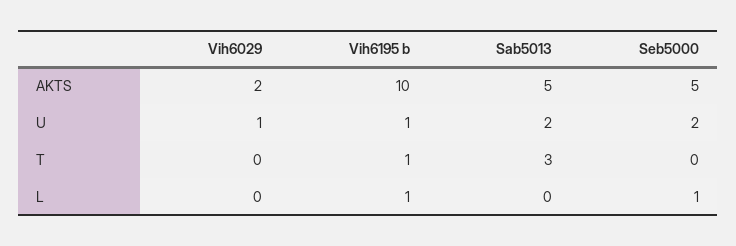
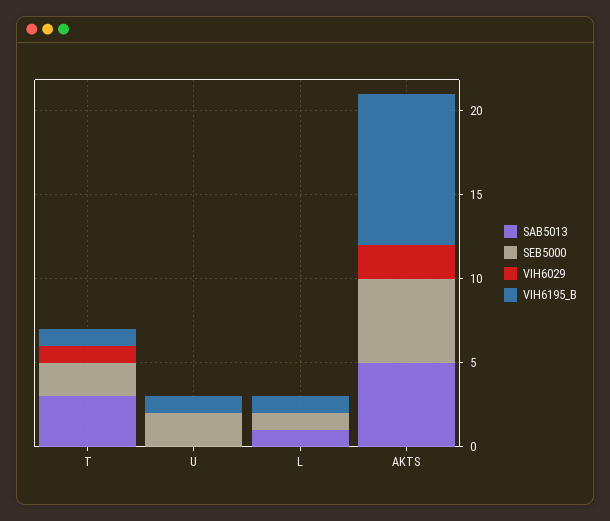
Vih6195 b, AKTS: 10 -> 9
Vih6029, U: 1 -> 0
Sab5013, U: 2 -> 0
Vih6029, T: 0 -> 1
Seb5000, T: 0 -> 2
Sab5013, L: 0 -> 1

